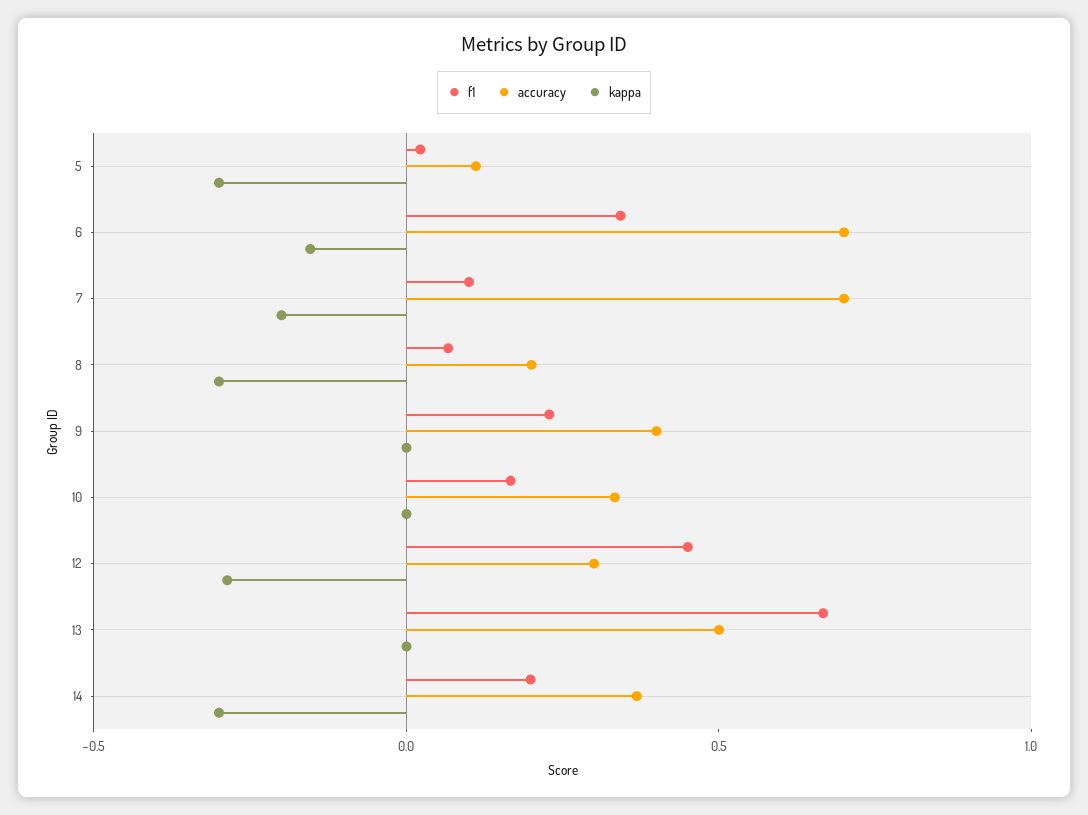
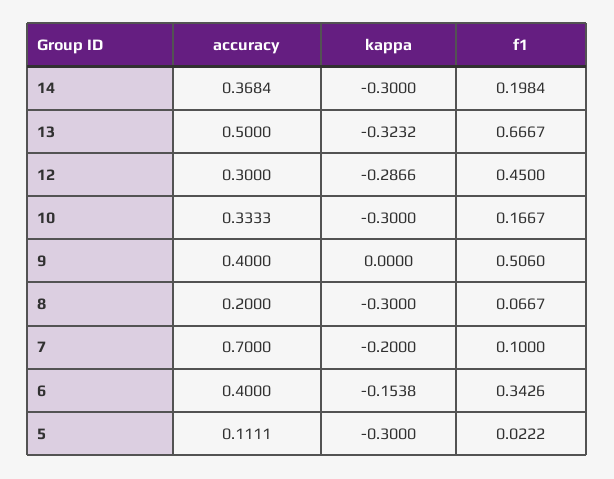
accuracy, 6: 0.7 -> 0.4
f1, 9: 0.2 -> 0.506
kappa, 10: 0 -> -0.3
kappa, 13: 0 -> -0.3232

